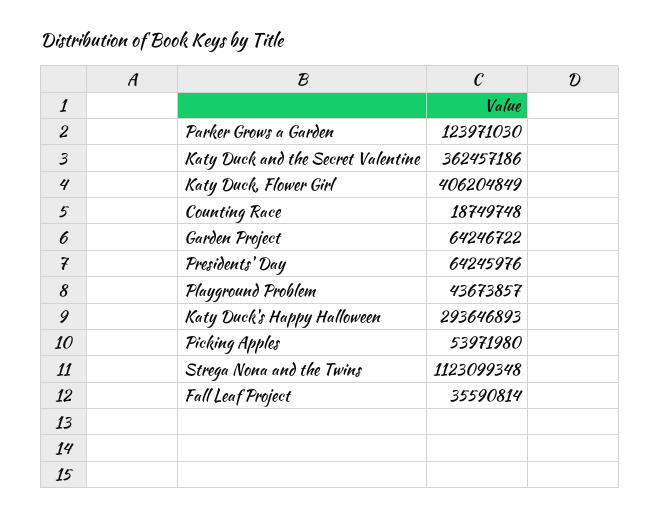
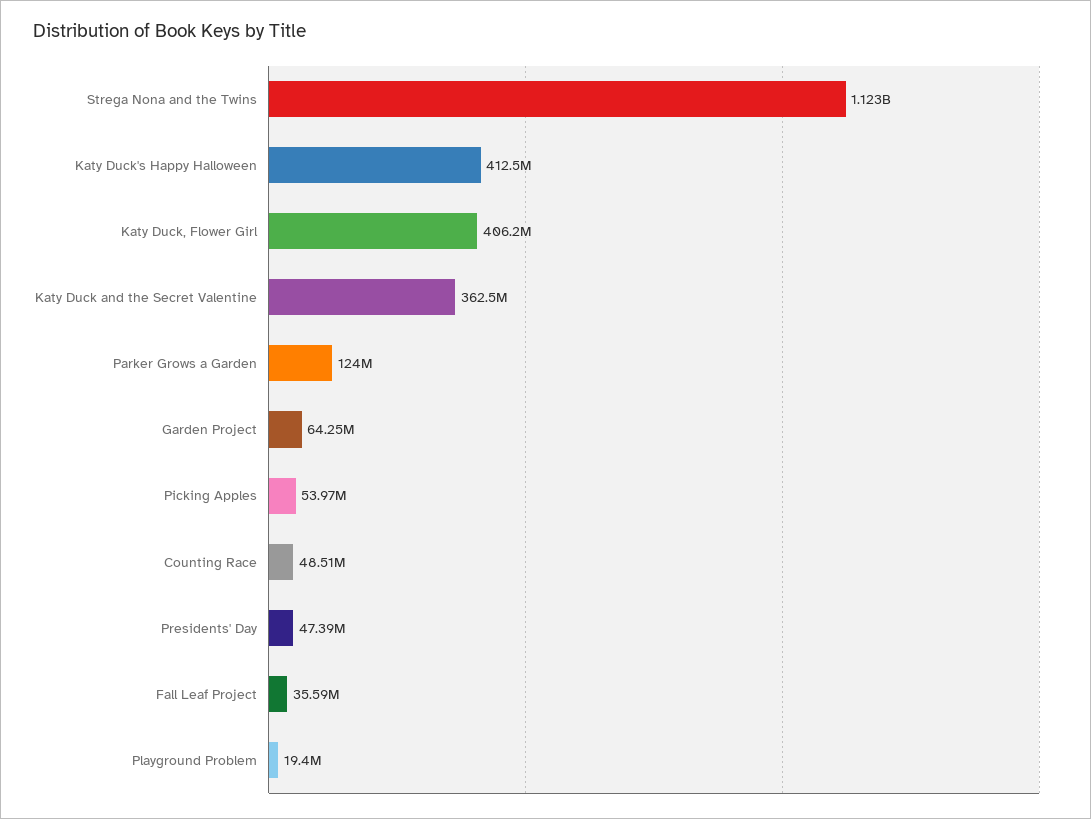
Counting Race: 18749748 -> 48510000
Presidents' Day: 64245976 -> 47390000
Playground Problem: 43673857 -> 19400000
Katy Duck's Happy Halloween: 293646893 -> 412500000

